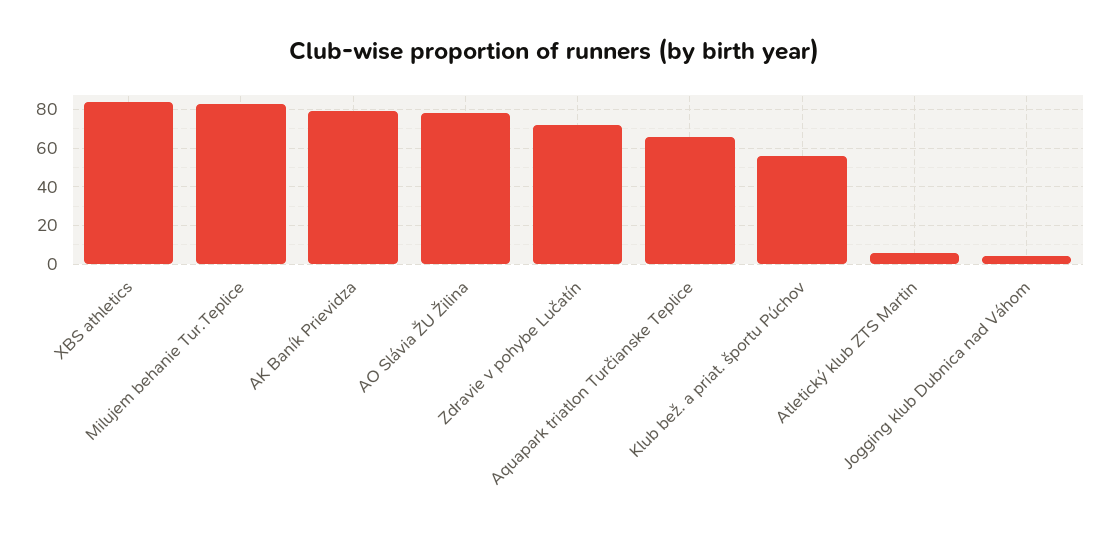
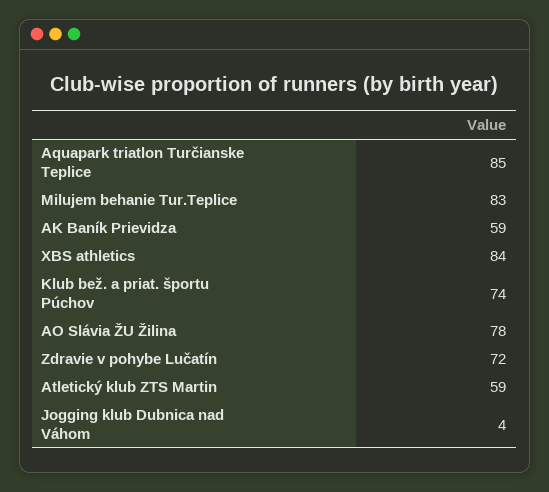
AK Baník Prievidza: 80 -> 59
Aquapark triatlon Turčianske Teplice: 65 -> 85
Klub bež. a priat. športu Púchov: 55 -> 74
Atletický klub ZTS Martin: 5 -> 59

